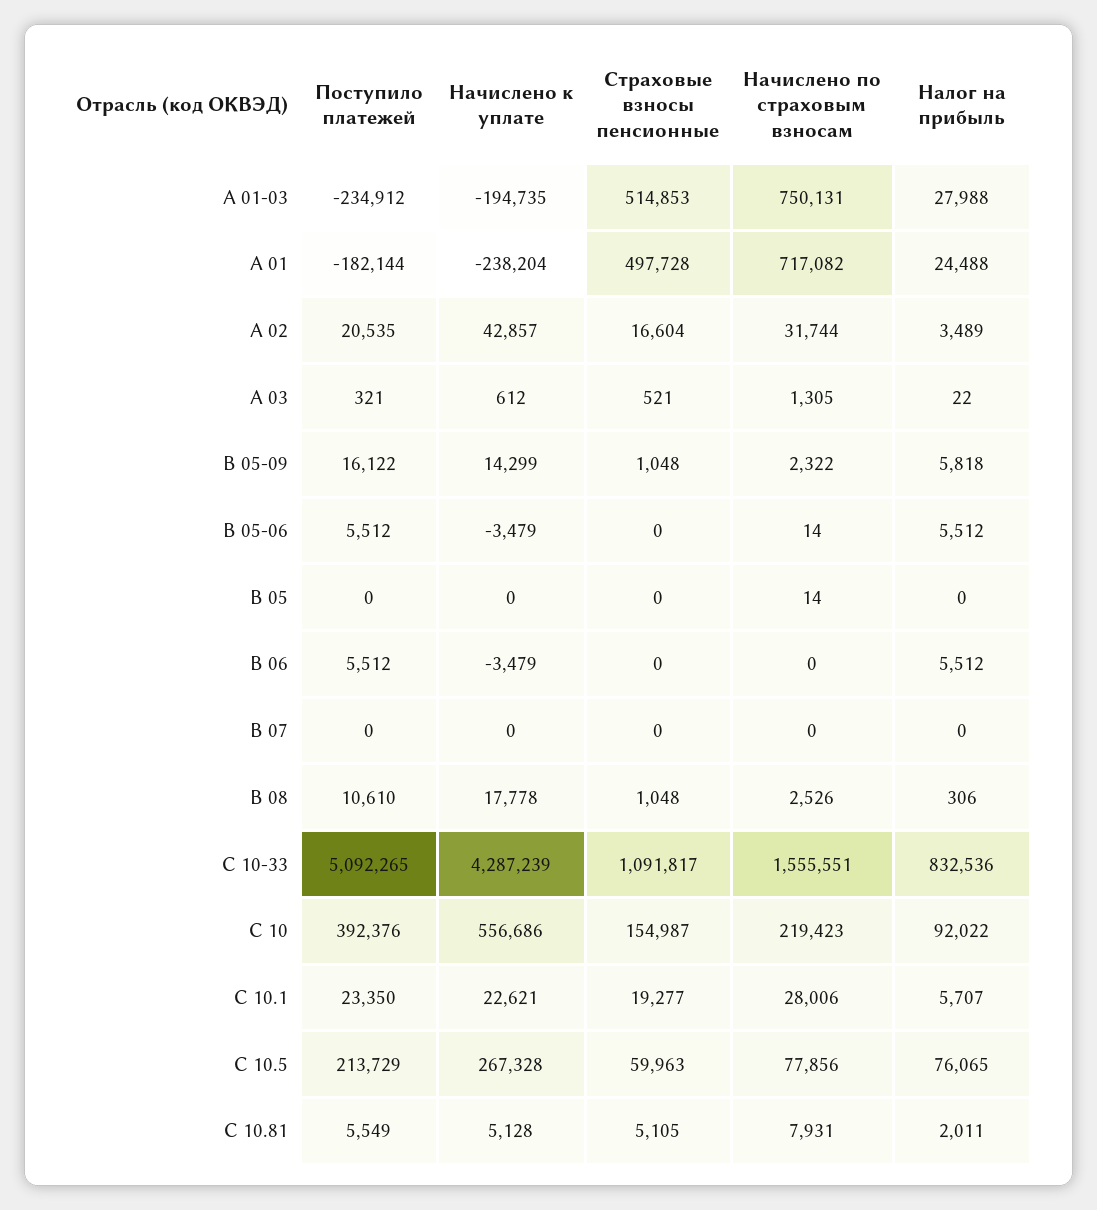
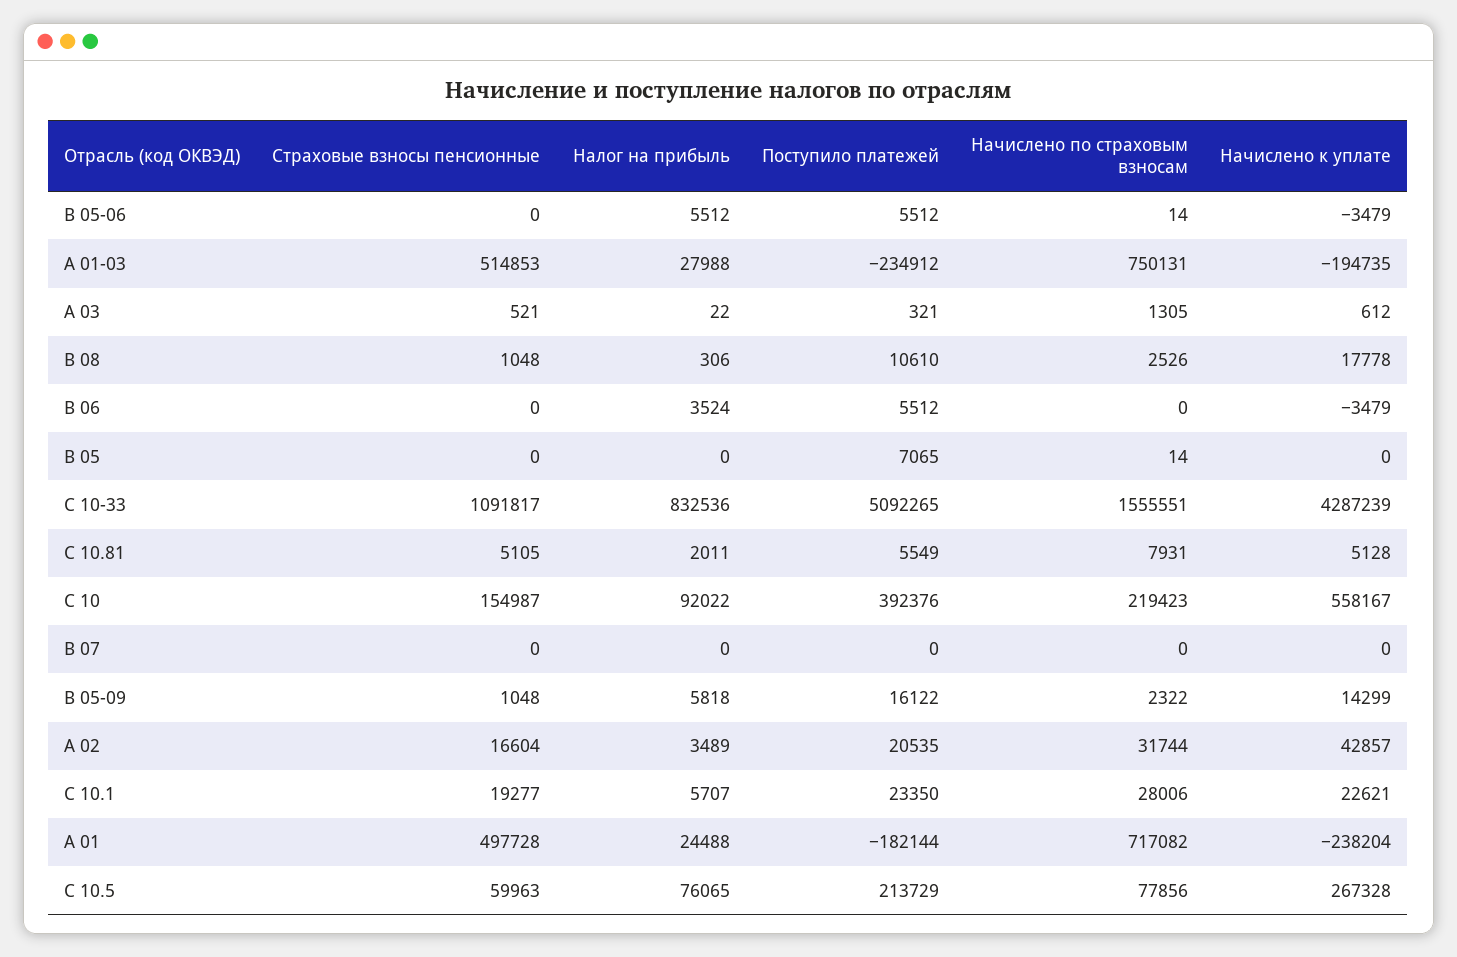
Поступило платежей, B 05: 0 -> 7065
Налог на прибыль, B 06: 5512 -> 3524
Начислено к уплате, С 10: 556686 -> 558167

